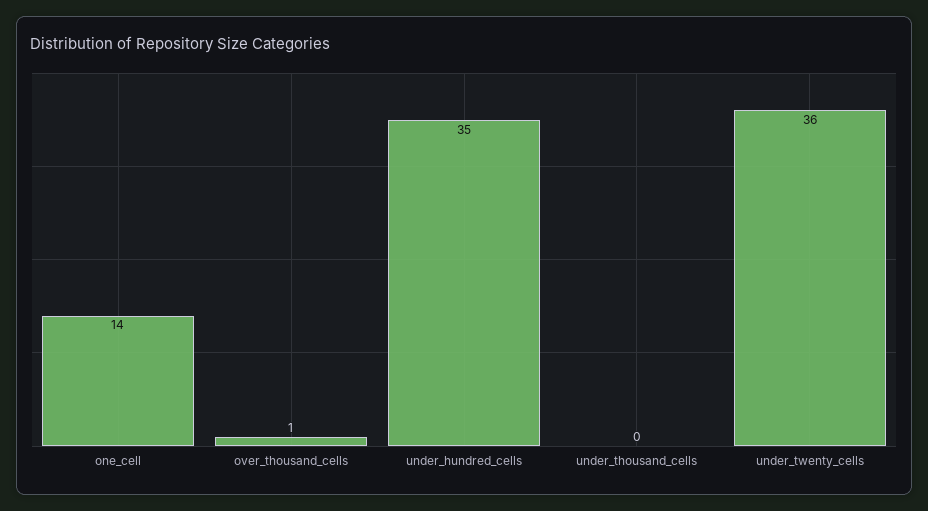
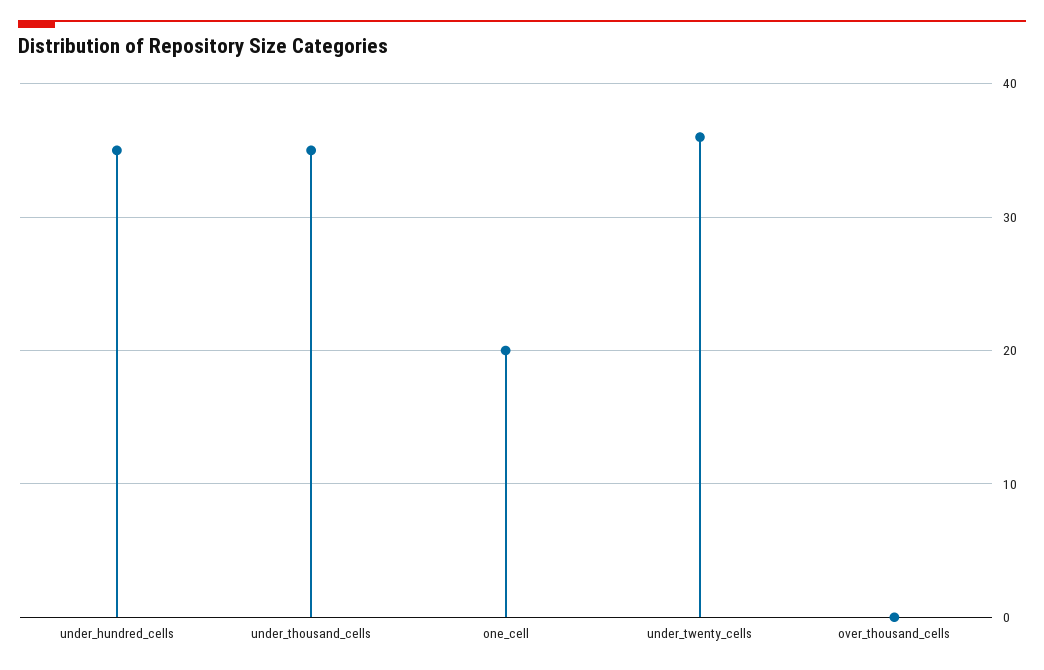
one_cell: 14 -> 20
over_thousand_cells: 1 -> 0
under_thousand_cells: 0 -> 35

